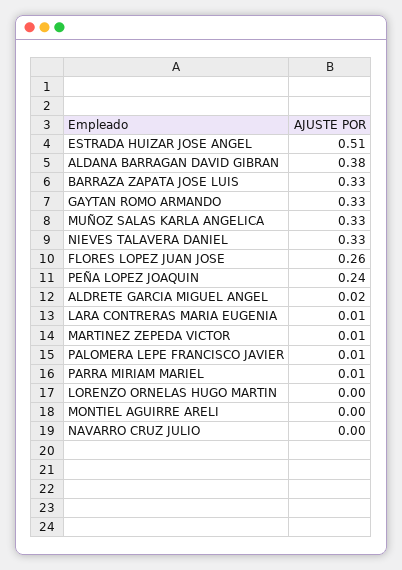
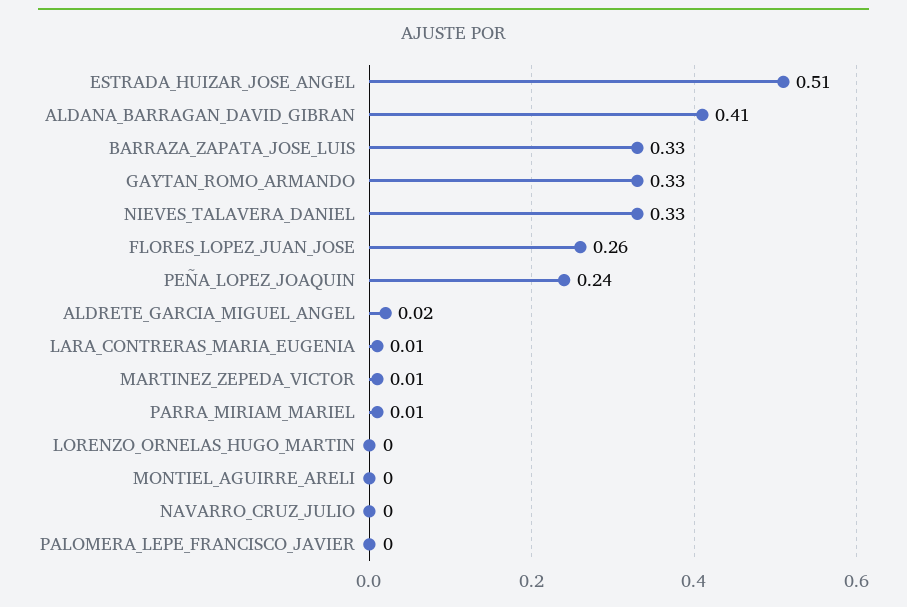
ALDANA BARRAGAN DAVID GIBRAN: 0.38 -> 0.41
MUÑOZ SALAS KARLA ANGELICA: 0.33 -> none
PALOMERA LEPE FRANCISCO JAVIER: 0.01 -> 0

